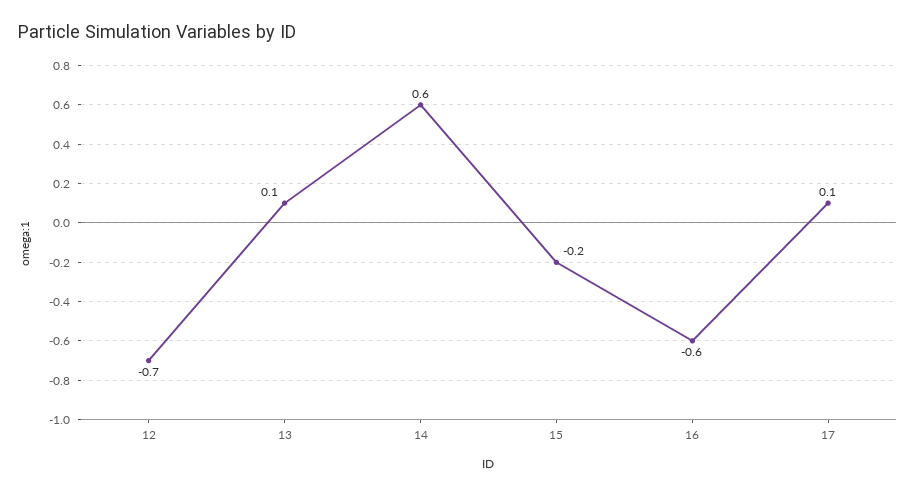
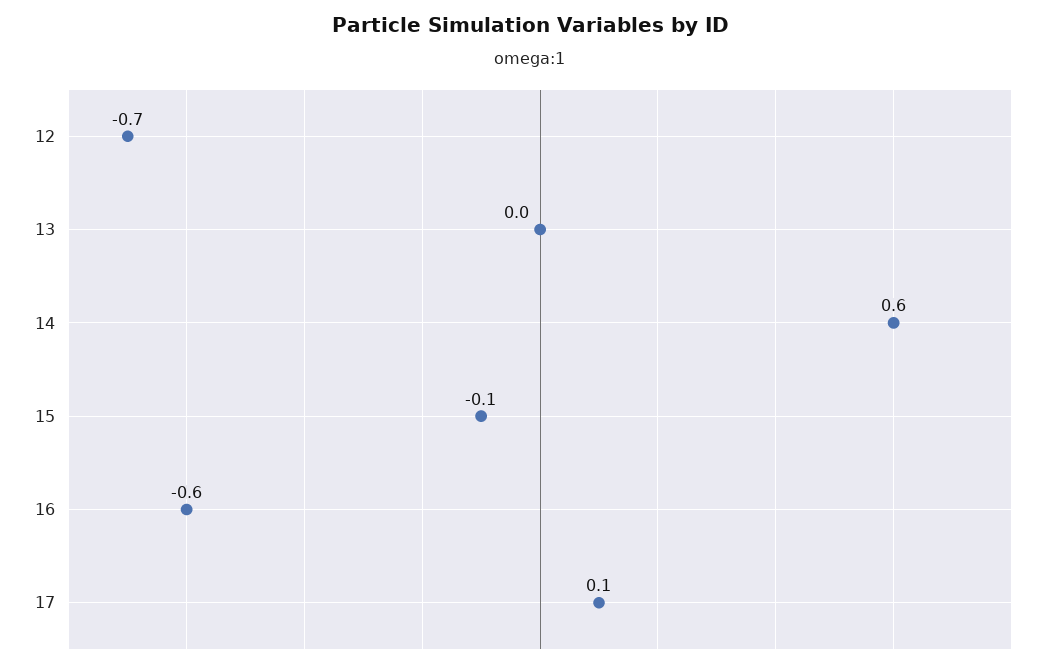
13: 0.1 -> 0
15: -0.2 -> -0.1

